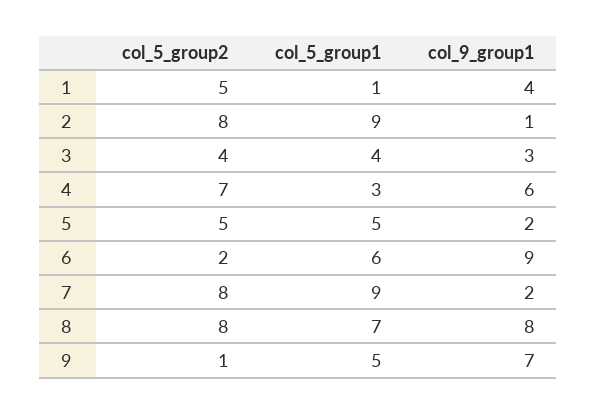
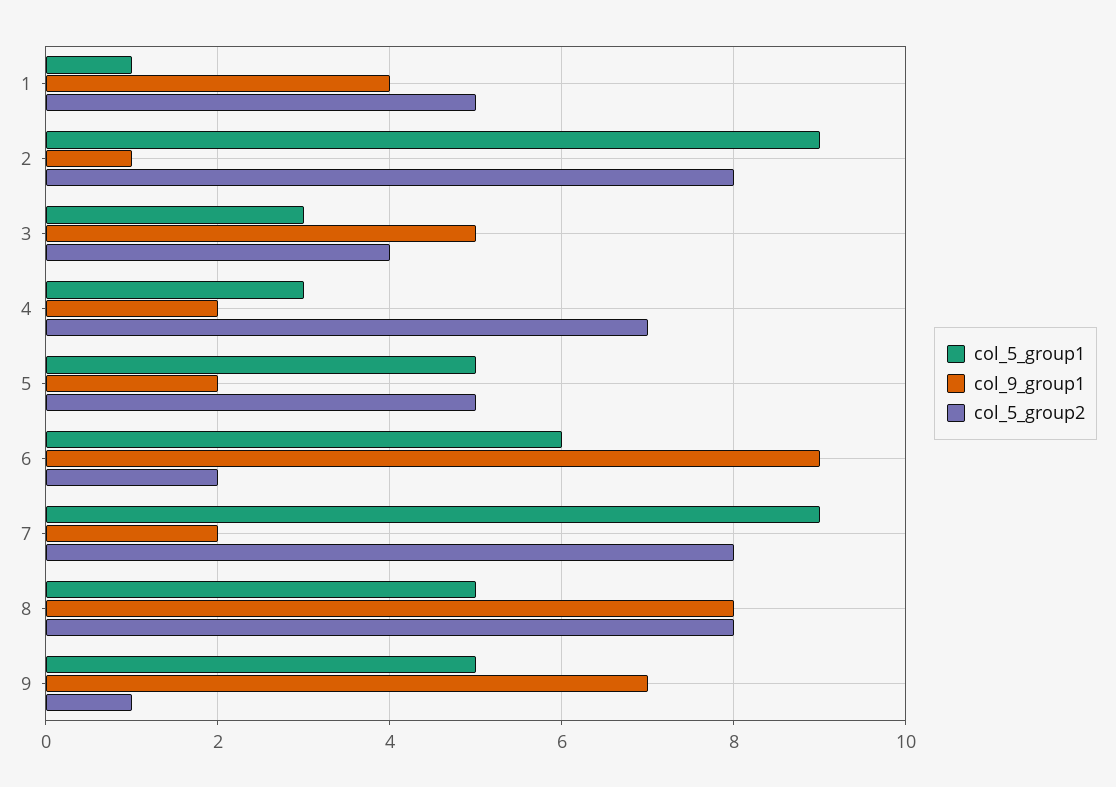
col_5_group1, 3: 4 -> 3
col_9_group1, 3: 3 -> 5
col_9_group1, 4: 6 -> 2
col_5_group1, 8: 7 -> 5

